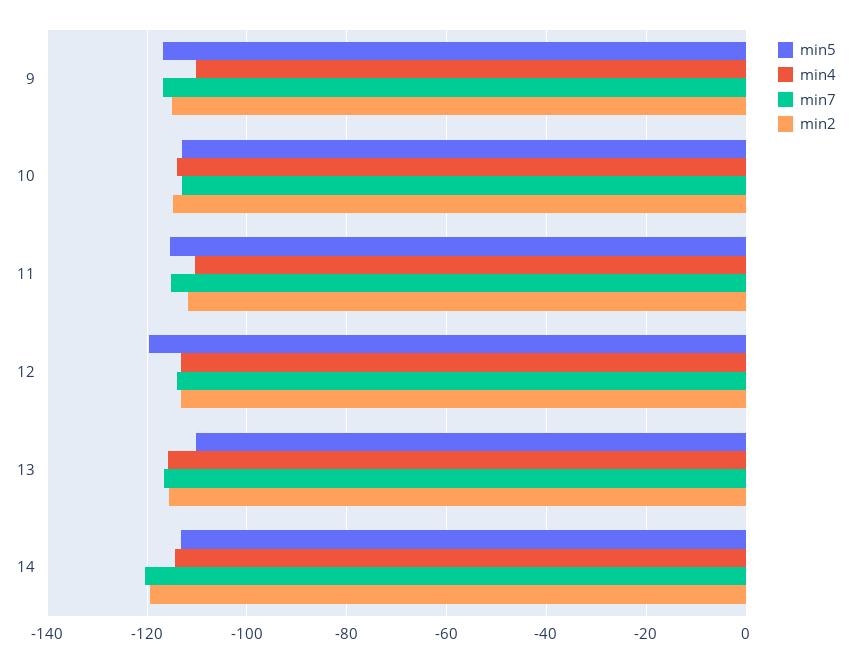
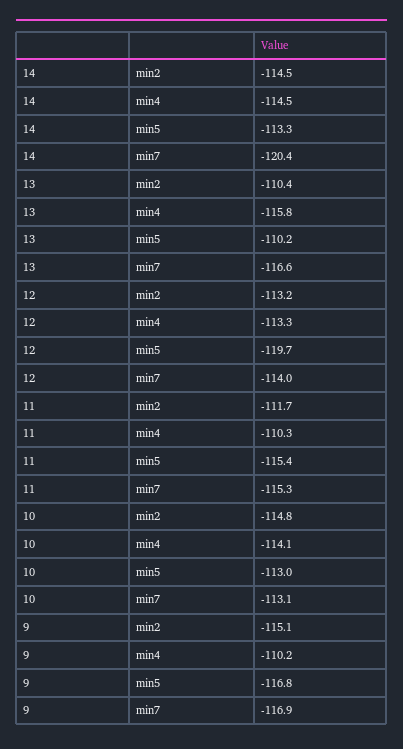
min2, 13: -116 -> -110.4
min2, 14: -120 -> -114.5

